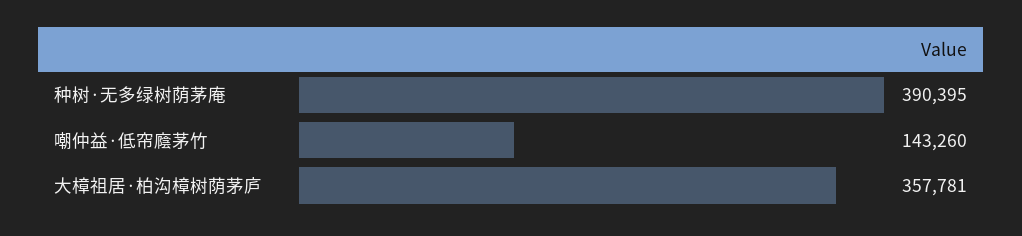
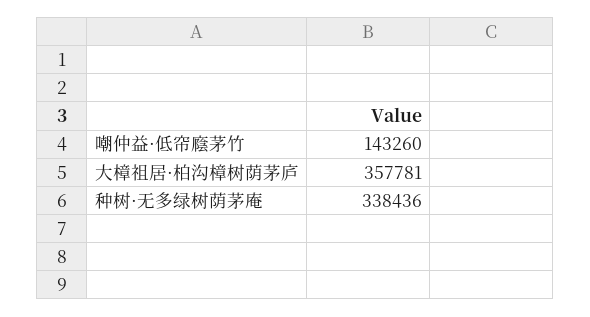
种树·无多绿树荫茅庵: 390395 -> 338436

